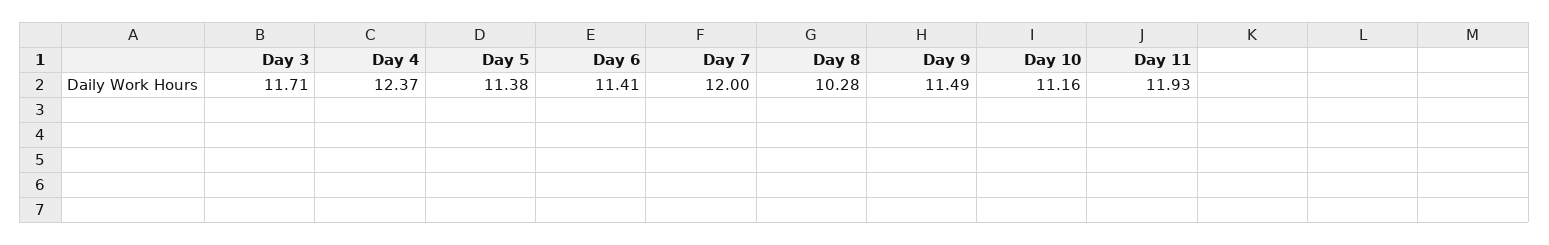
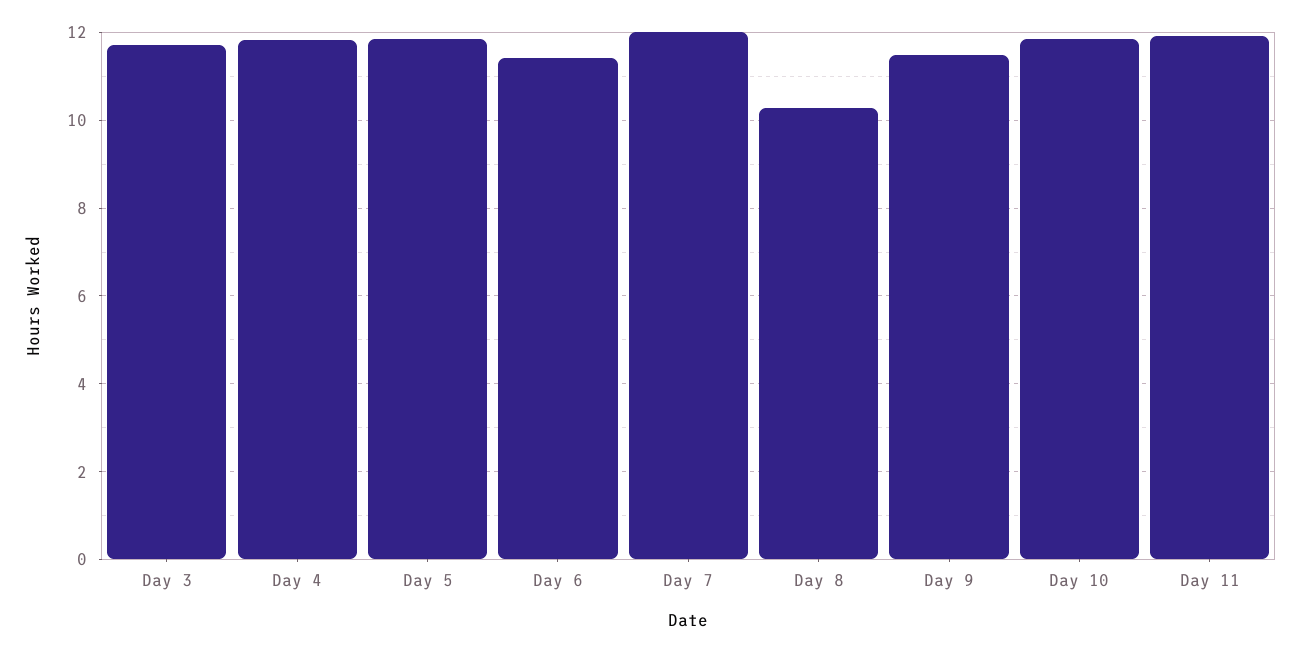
Day 4: 12.37 -> 11.8
Day 5: 11.38 -> 11.8
Day 10: 11.16 -> 11.8

